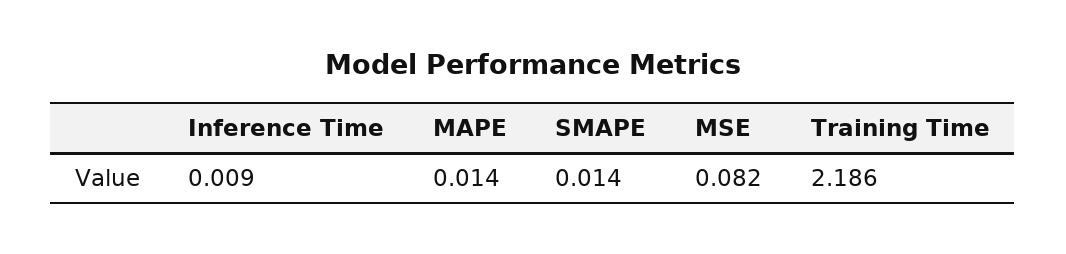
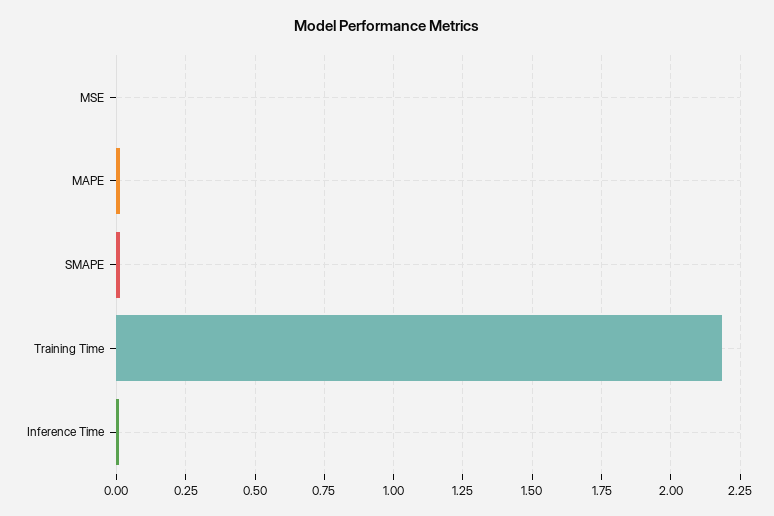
MSE: 0.082 -> 0

